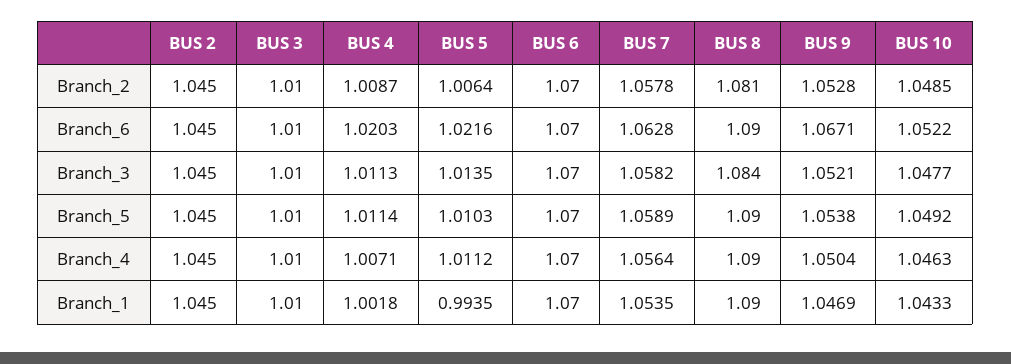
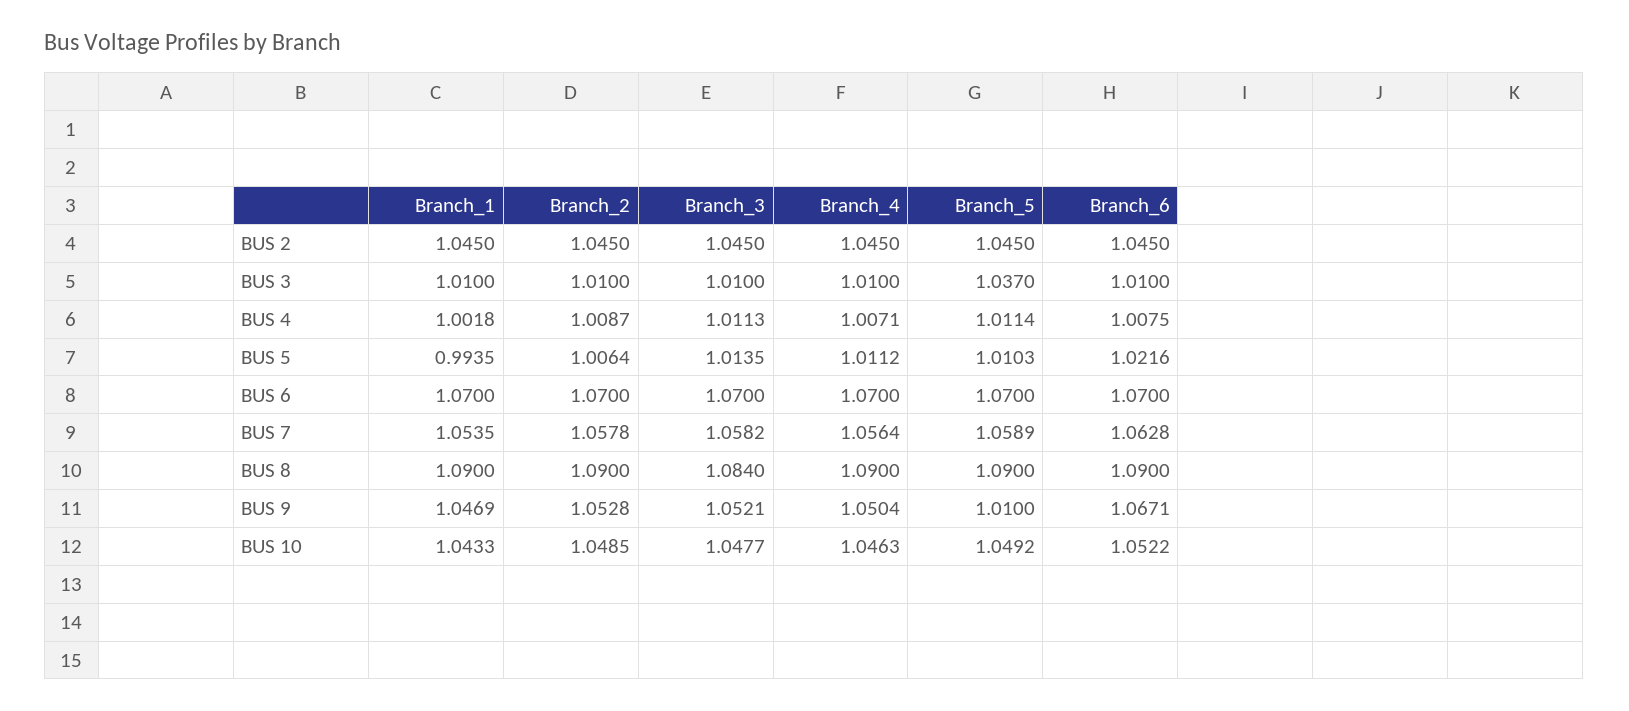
BUS 8, Branch_2: 1.081 -> 1.09
BUS 4, Branch_6: 1.0203 -> 1.0075
BUS 3, Branch_5: 1.01 -> 1.037
BUS 9, Branch_5: 1.0538 -> 1.01

